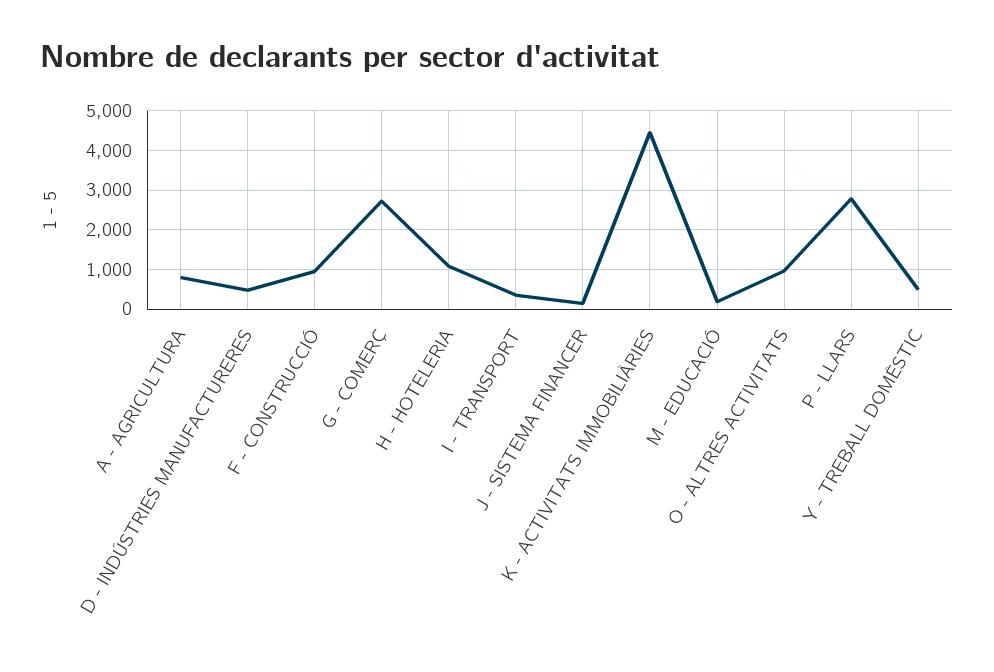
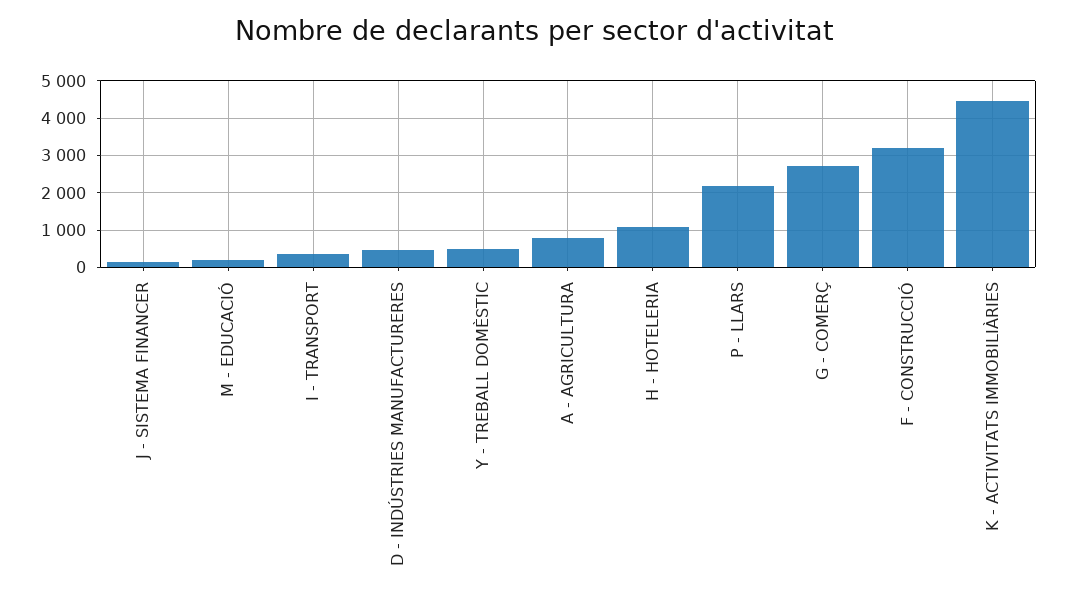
F - CONSTRUCCIÓ: 1000 -> 3200
O - ALTRES ACTIVITATS: 1000 -> none
P - LLARS: 2800 -> 2200

